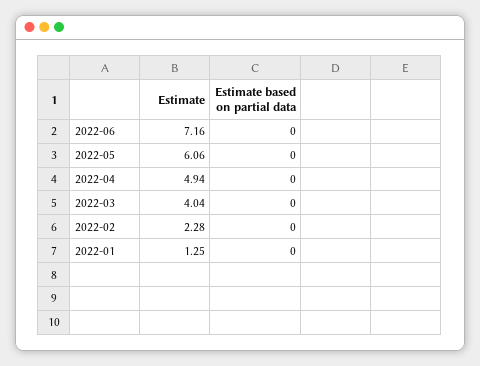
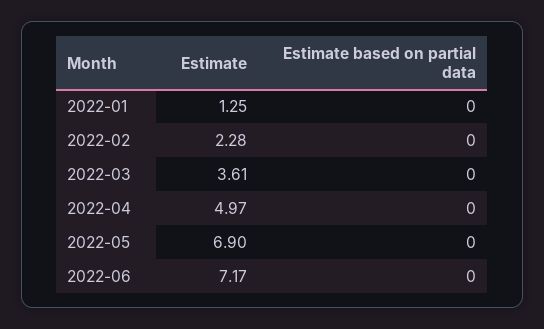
Estimate, 2022-06: 7.16 -> 7.17
Estimate, 2022-05: 6.06 -> 6.9
Estimate, 2022-04: 4.94 -> 4.97
Estimate, 2022-03: 4.04 -> 3.61

